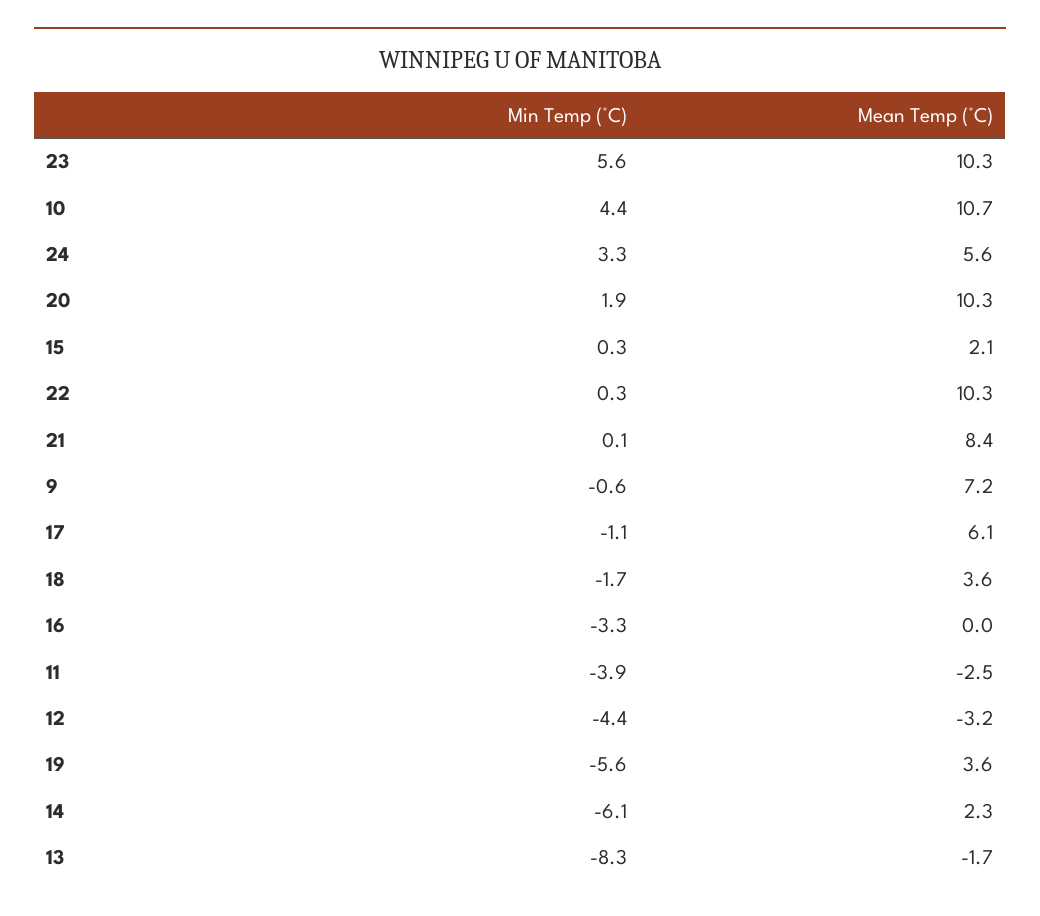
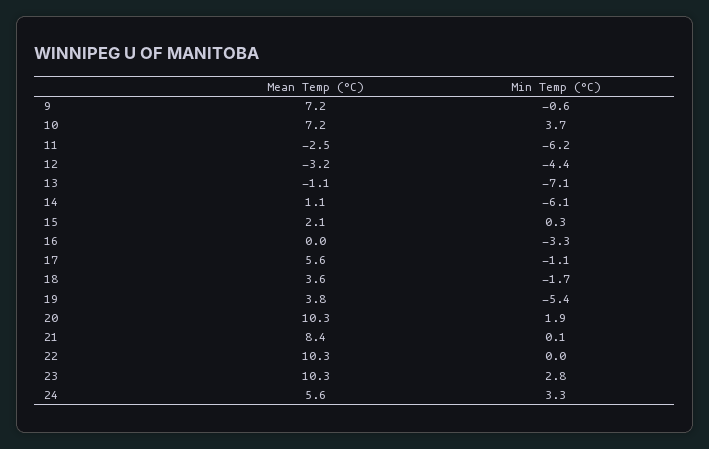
Min Temp (°C), 23: 5.6 -> 2.8
Min Temp (°C), 10: 4.4 -> 3.7
Mean Temp (°C), 10: 10.7 -> 7.2
Min Temp (°C), 22: 0.3 -> 0
Mean Temp (°C), 17: 6.1 -> 5.6
Min Temp (°C), 11: -3.9 -> -6.2
Min Temp (°C), 19: -5.6 -> -5.4
Mean Temp (°C), 19: 3.6 -> 3.8
Mean Temp (°C), 14: 2.3 -> 1.1
Min Temp (°C), 13: -8.3 -> -7.1
Mean Temp (°C), 13: -1.7 -> -1.1

